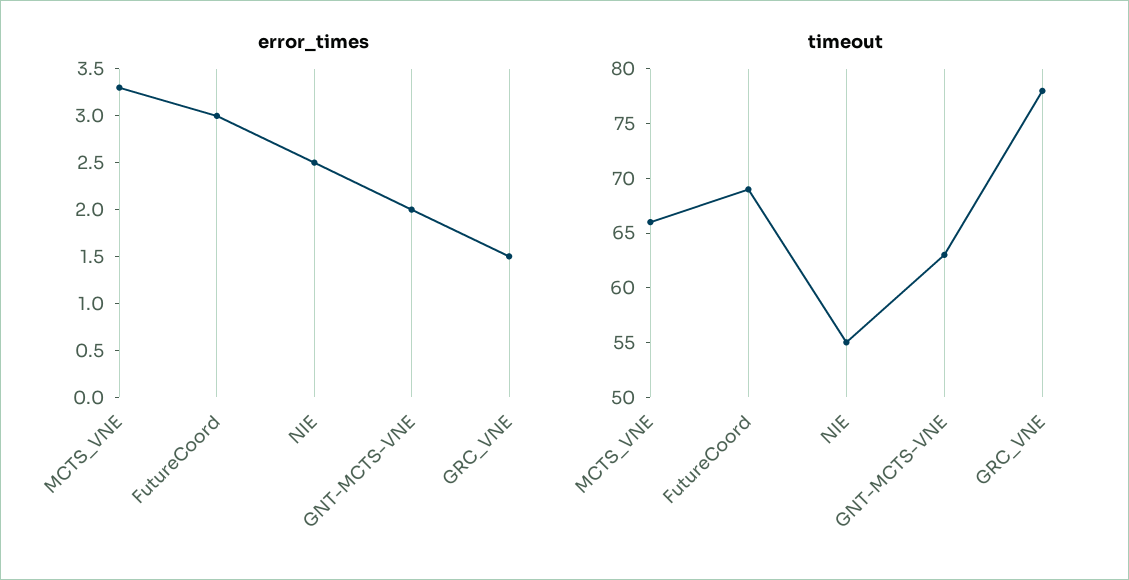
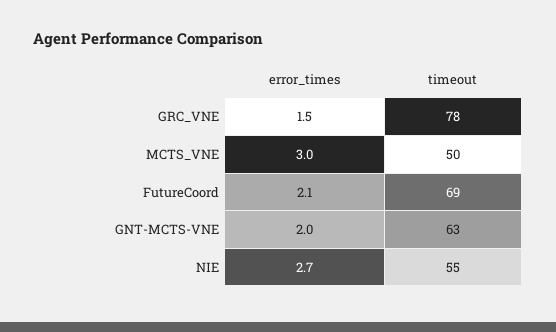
error_times, MCTS_VNE: 3.3 -> 3
error_times, FutureCoord: 3 -> 2.1
error_times, NIE: 2.5 -> 2.7
timeout, MCTS_VNE: 66 -> 50

